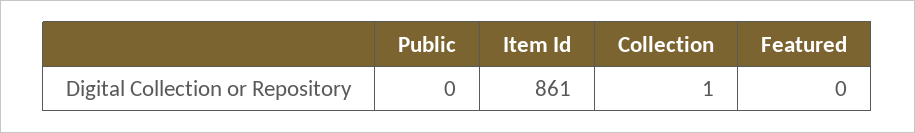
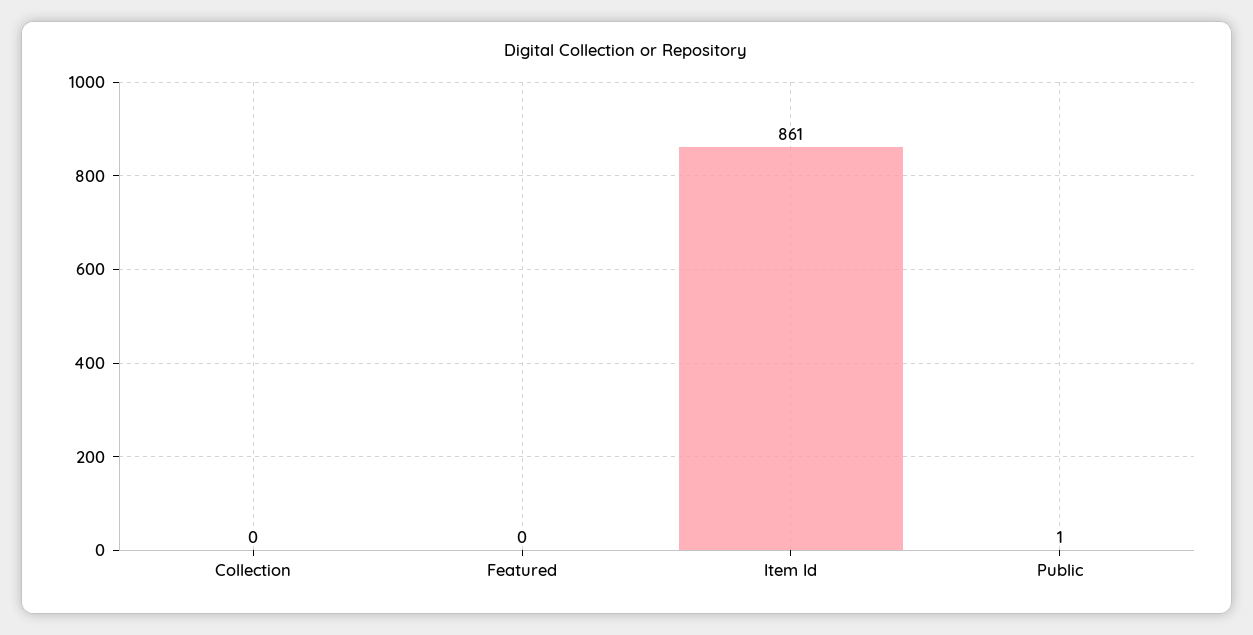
Public: 0 -> 1
Collection: 1 -> 0

